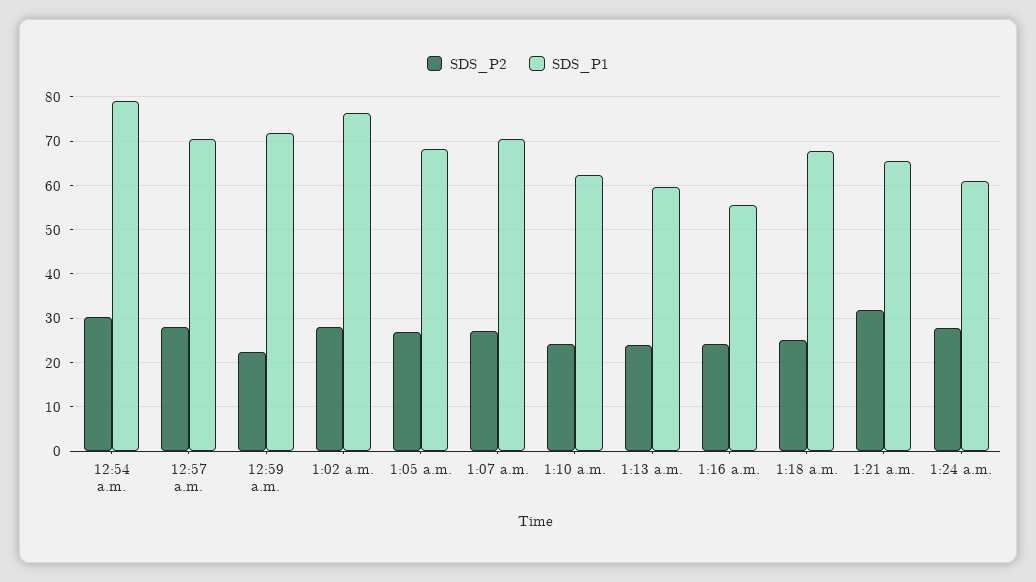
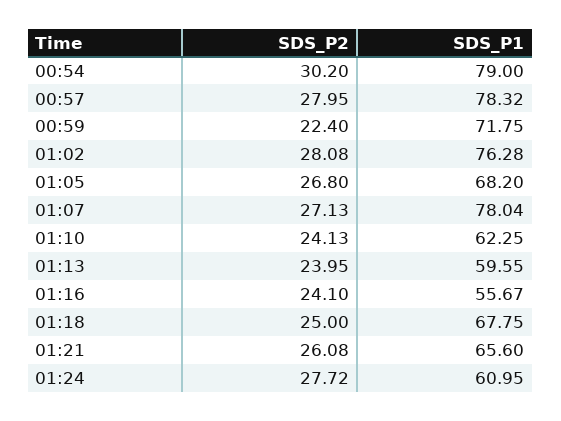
SDS_P1, 12:57 a.m.: 70 -> 78.32
SDS_P1, 1:07 a.m.: 70 -> 78.04
SDS_P2, 1:21 a.m.: 32 -> 26.08

